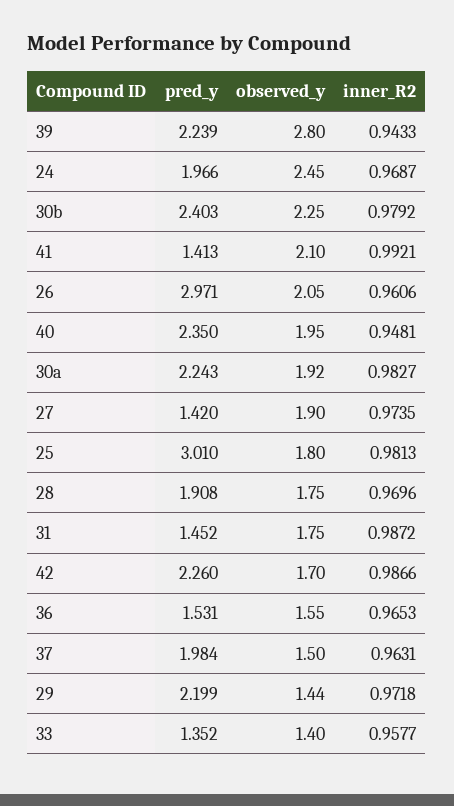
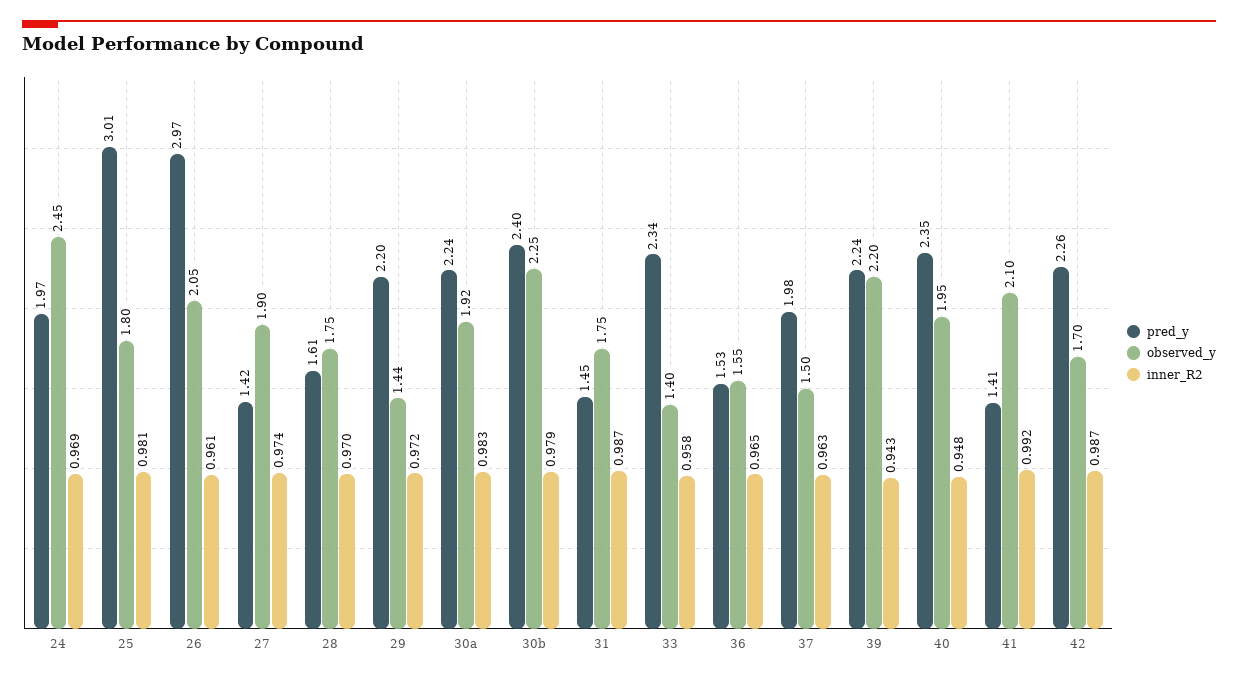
observed_y, 39: 2.8 -> 2.2
pred_y, 28: 1.908 -> 1.61
pred_y, 33: 1.352 -> 2.34

